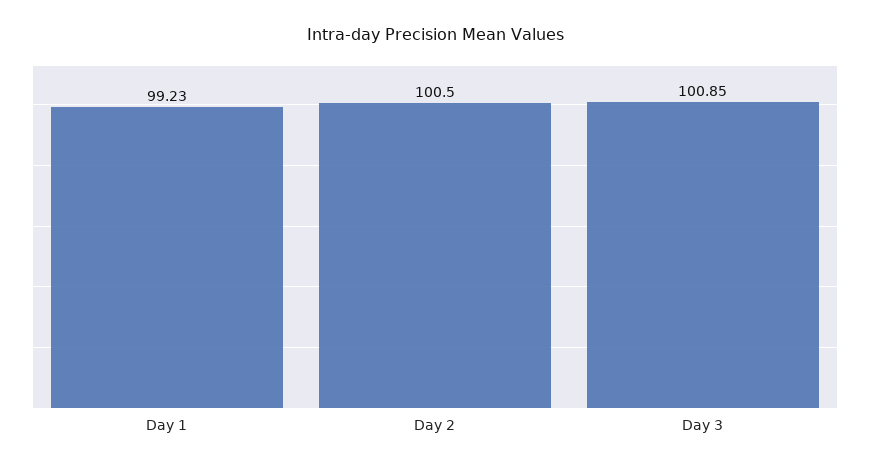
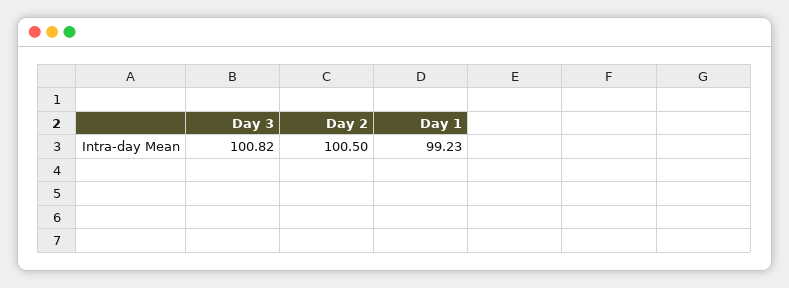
Day 3: 100.85 -> 100.82

